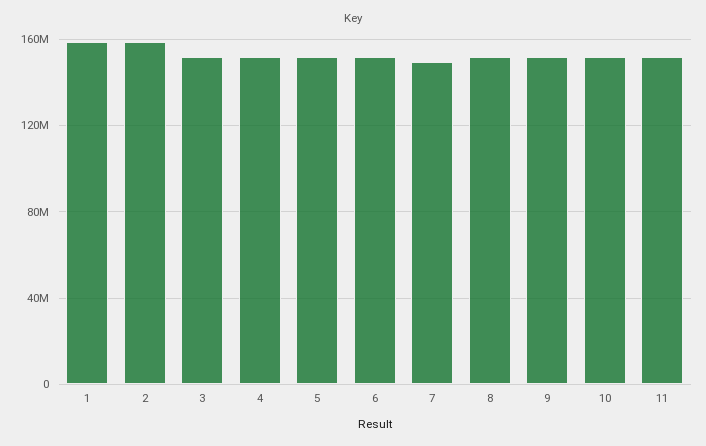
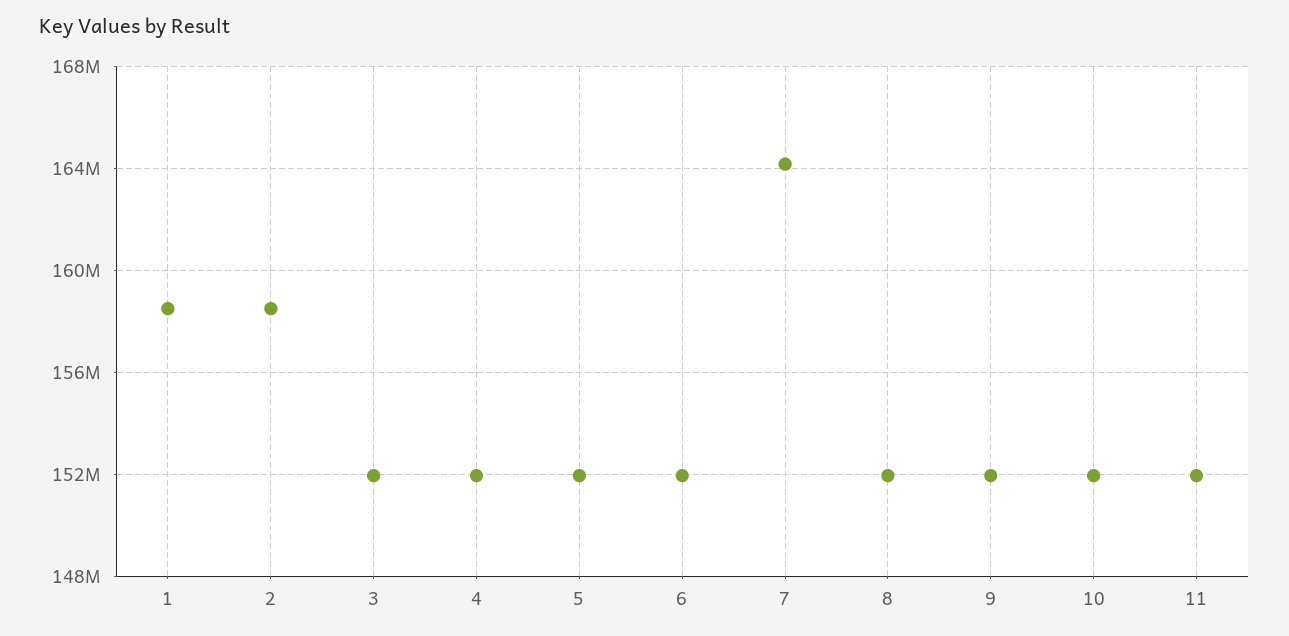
7: 150000000 -> 164000000

